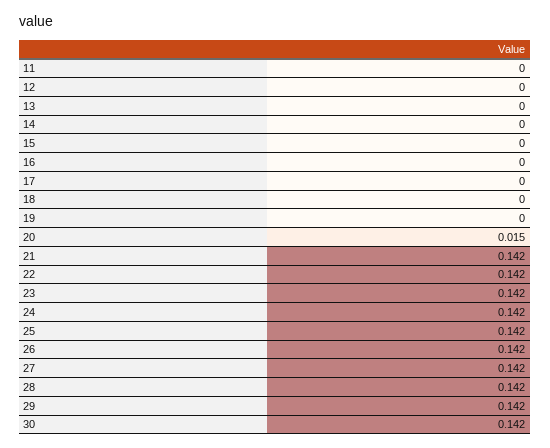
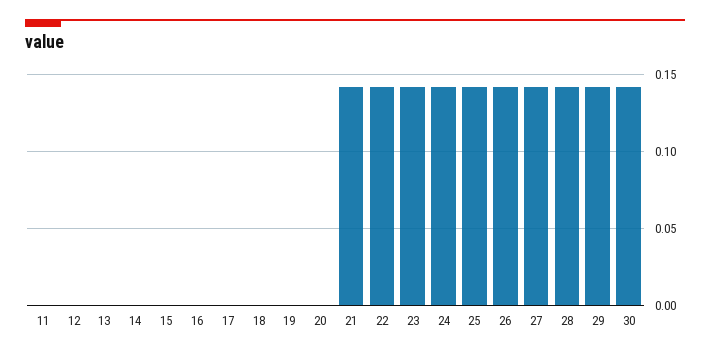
20: 0.015 -> 0

